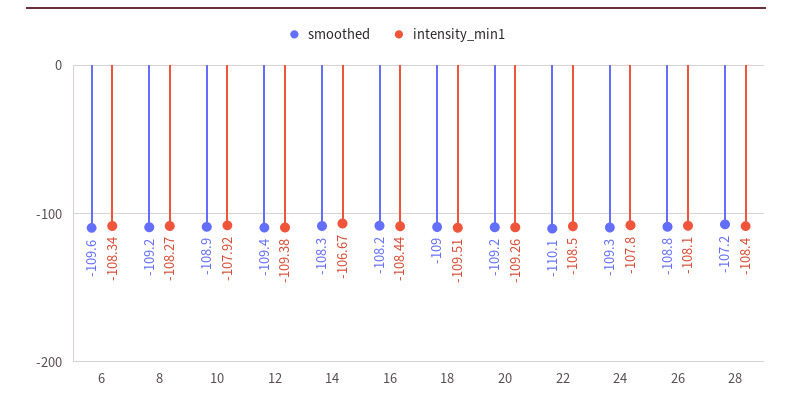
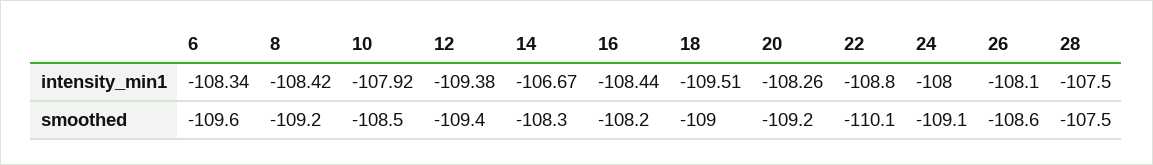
intensity_min1, 8: -108.27 -> -108.42
smoothed, 10: -108.9 -> -108.5
intensity_min1, 20: -109.26 -> -108.26
intensity_min1, 22: -108.5 -> -108.8
smoothed, 24: -109.3 -> -109.1
intensity_min1, 24: -107.8 -> -108
smoothed, 26: -108.8 -> -108.6
smoothed, 28: -107.2 -> -107.5
intensity_min1, 28: -108.4 -> -107.5

